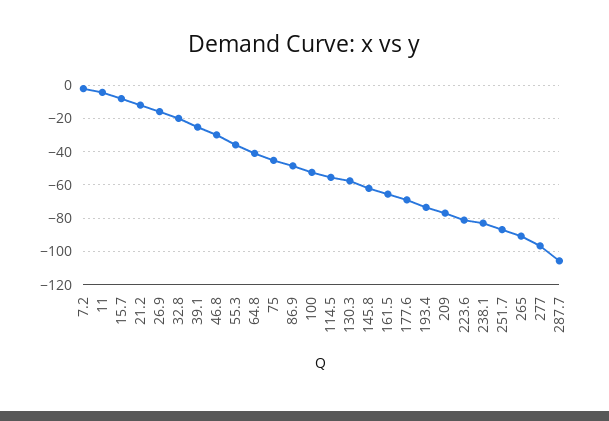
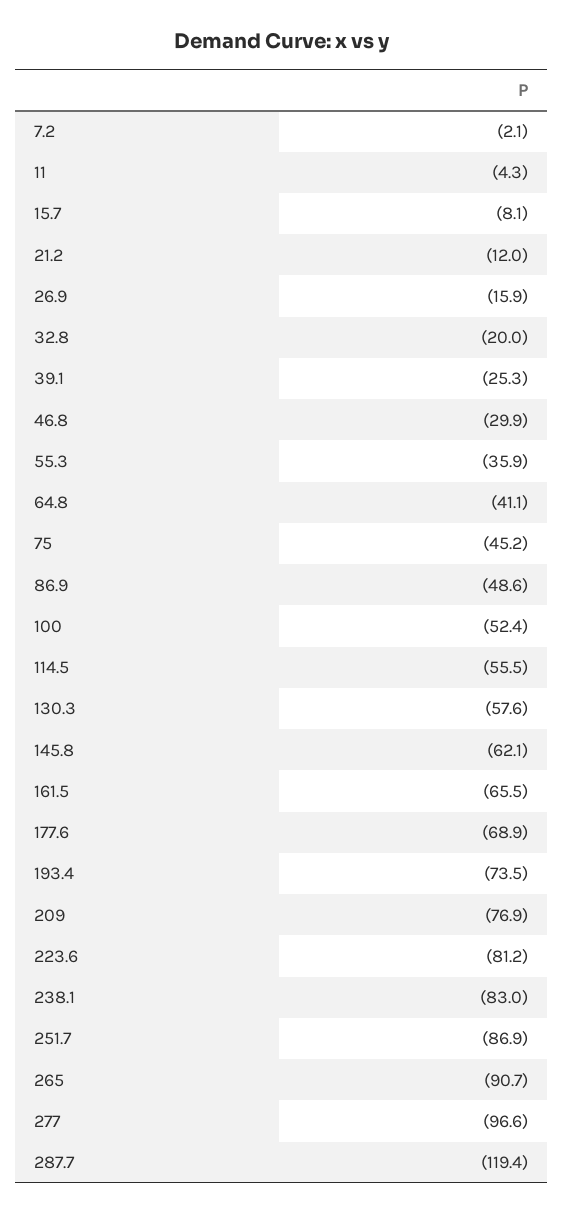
287.7: -105 -> -119.4

